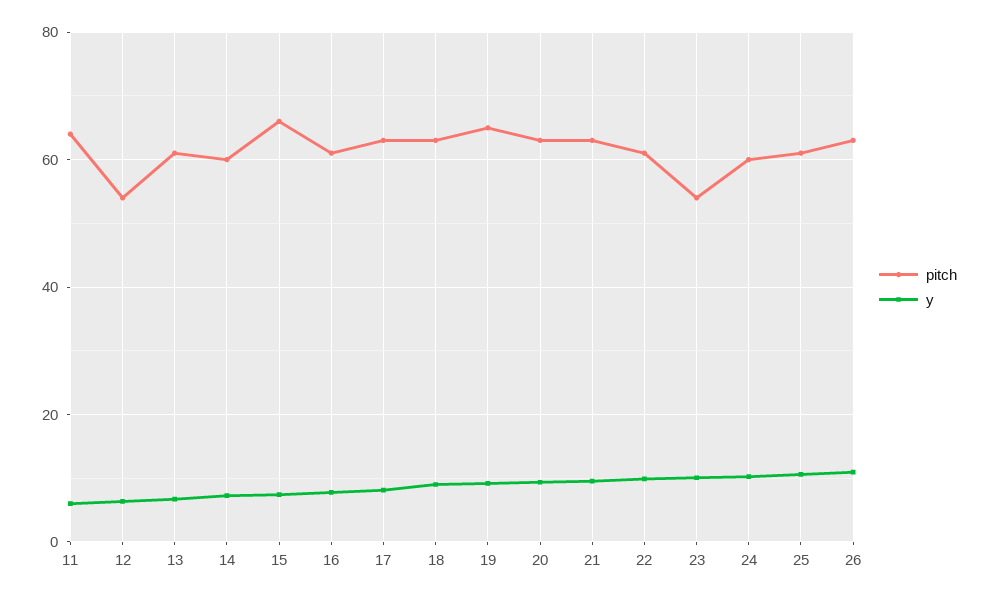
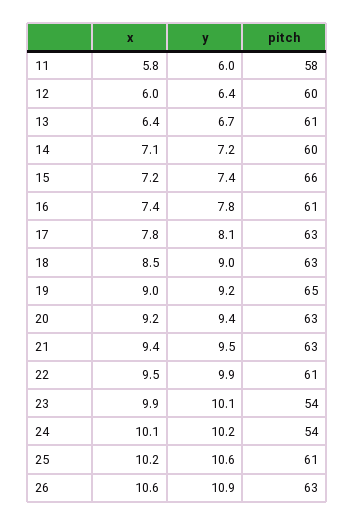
pitch, 11: 64 -> 58
pitch, 12: 54 -> 60
pitch, 24: 60 -> 54
x, 11: none -> 5.8
x, 12: none -> 6
x, 13: none -> 6.4
x, 14: none -> 7.1
x, 15: none -> 7.2
x, 16: none -> 7.4
x, 17: none -> 7.8
x, 18: none -> 8.5
x, 19: none -> 9
x, 20: none -> 9.2
x, 21: none -> 9.4
x, 22: none -> 9.5
x, 23: none -> 9.9
x, 24: none -> 10.1
x, 25: none -> 10.2
x, 26: none -> 10.6

